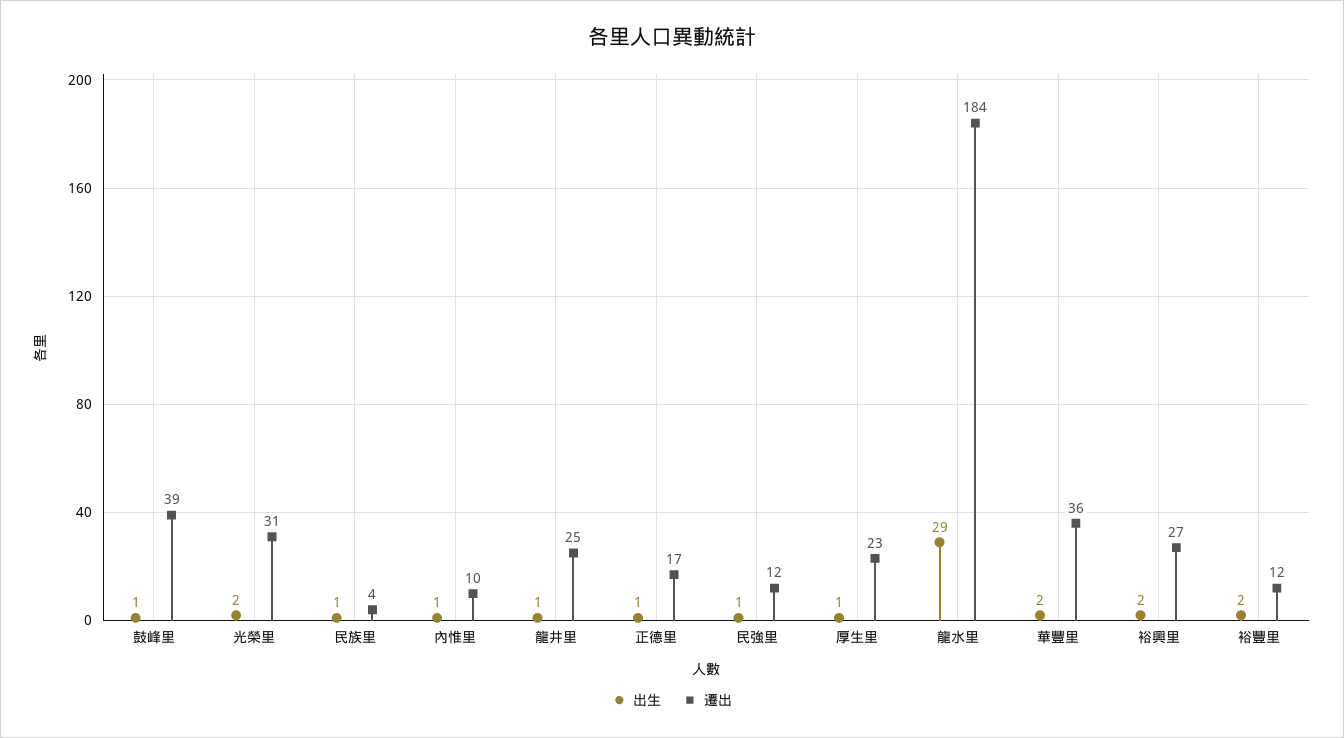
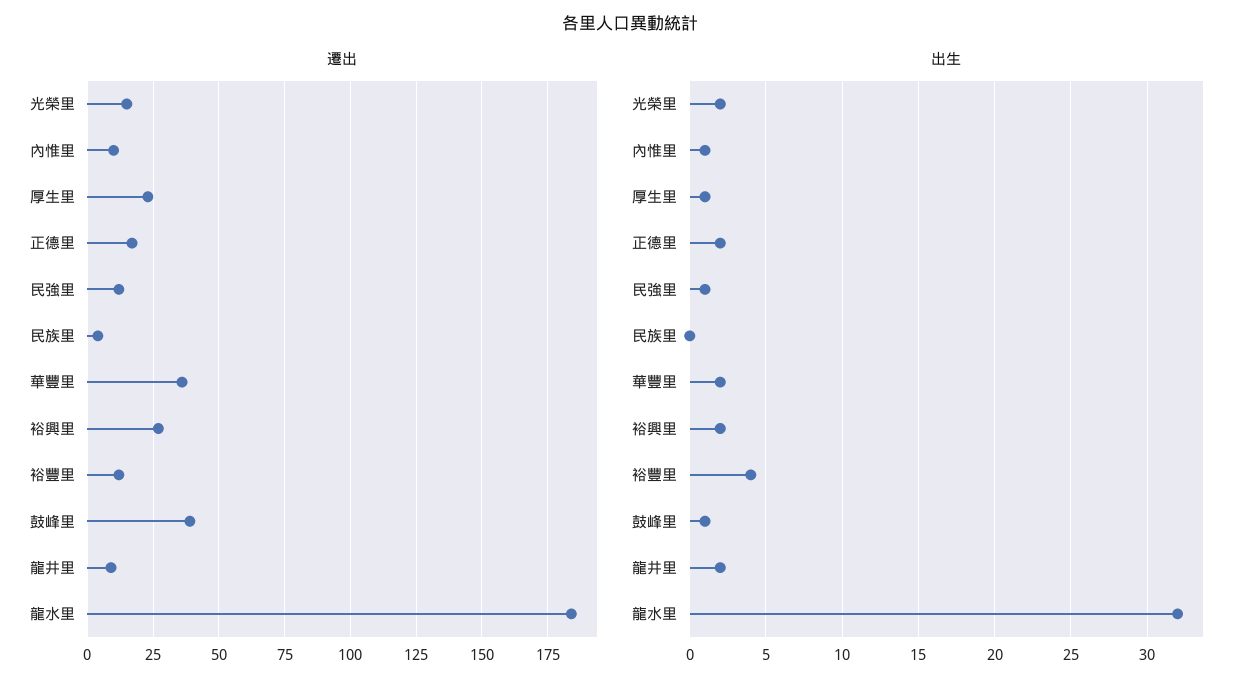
遷出, 光榮里: 31 -> 15
出生, 民族里: 1 -> 0
出生, 龍井里: 1 -> 2
遷出, 龍井里: 25 -> 10
出生, 正德里: 1 -> 2
出生, 龍水里: 29 -> 32
出生, 裕豐里: 2 -> 4

